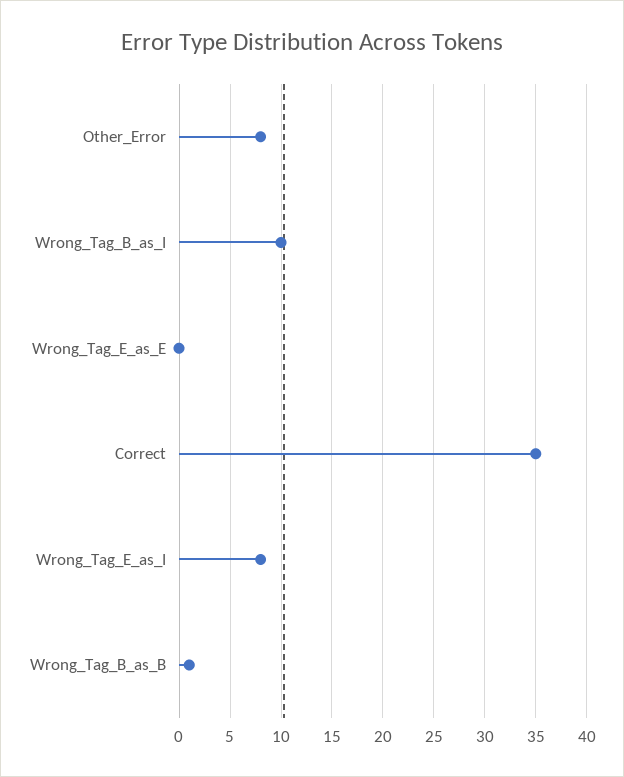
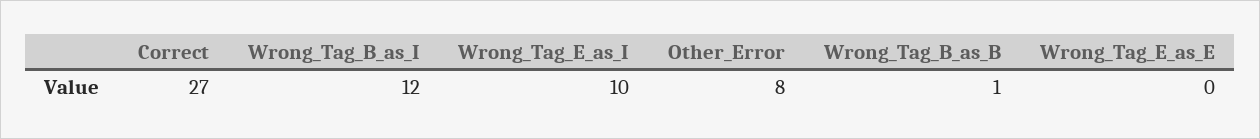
Wrong_Tag_B_as_I: 10 -> 12
Correct: 35 -> 27
Wrong_Tag_E_as_I: 8 -> 10

